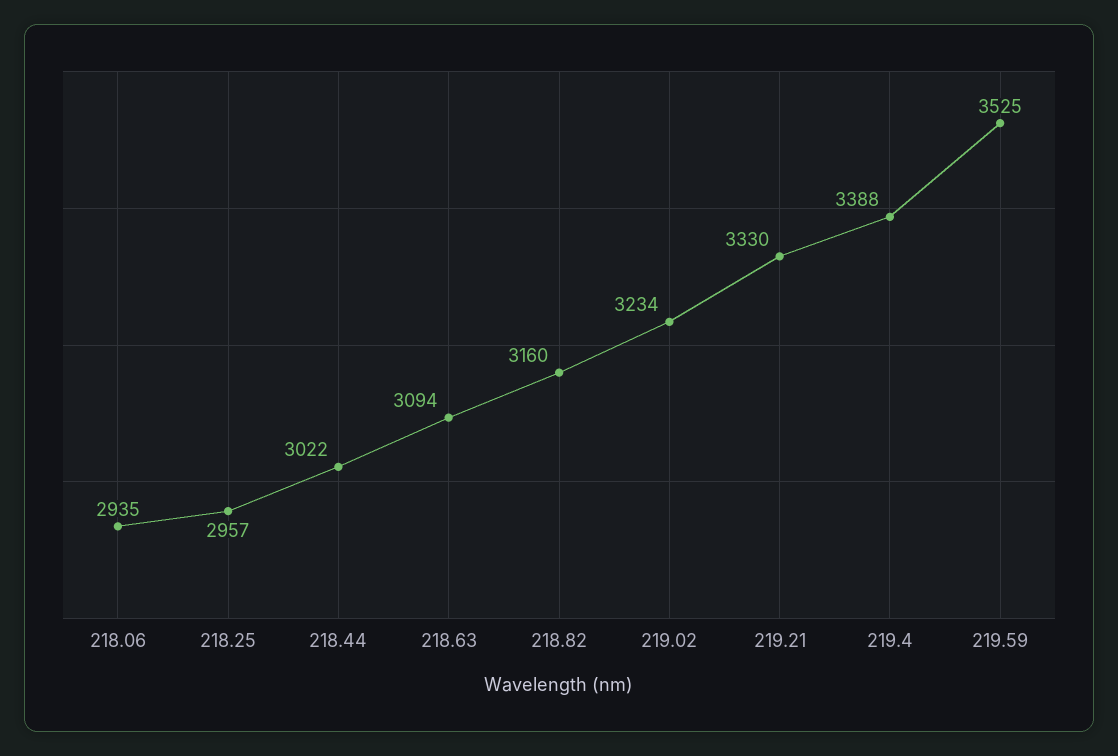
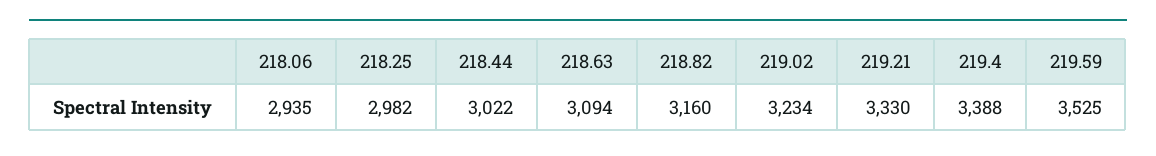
218.25: 2957 -> 2982

